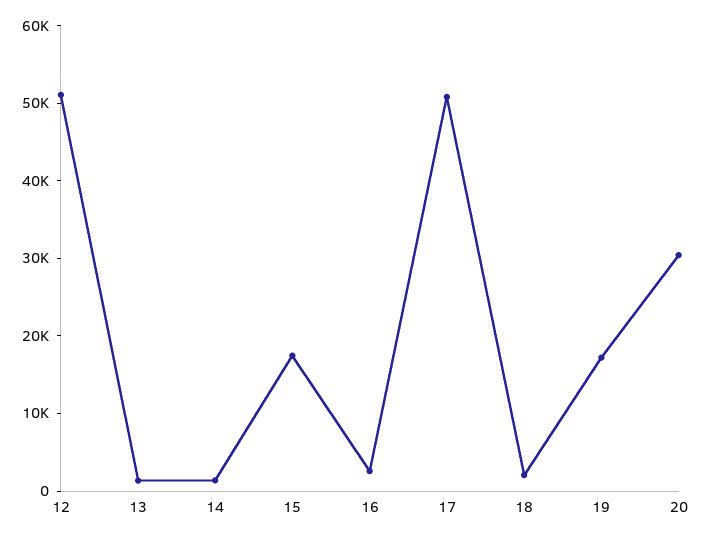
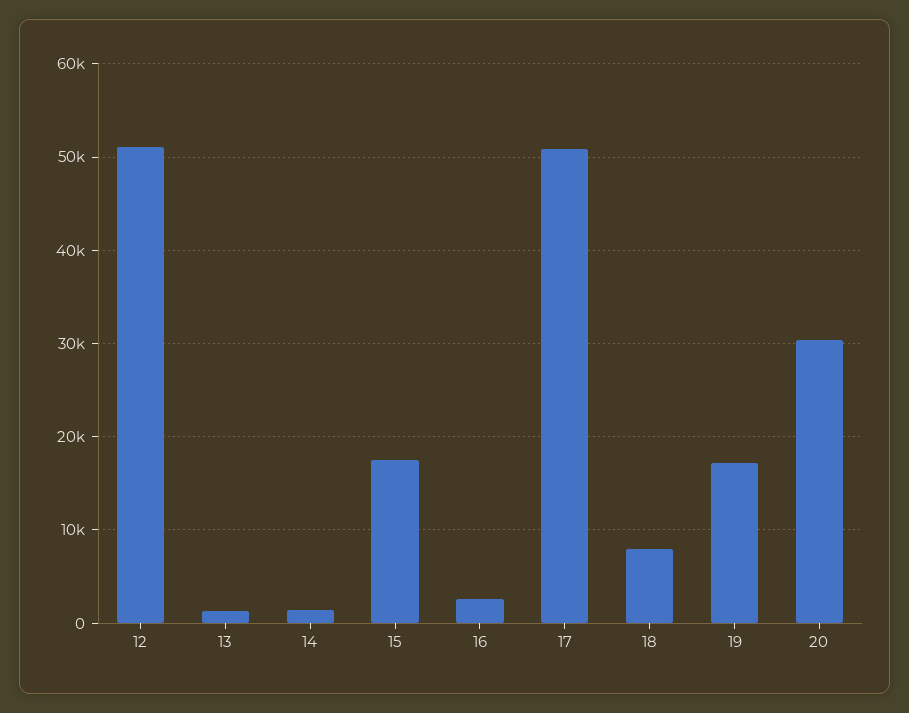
18: 2000 -> 8000

